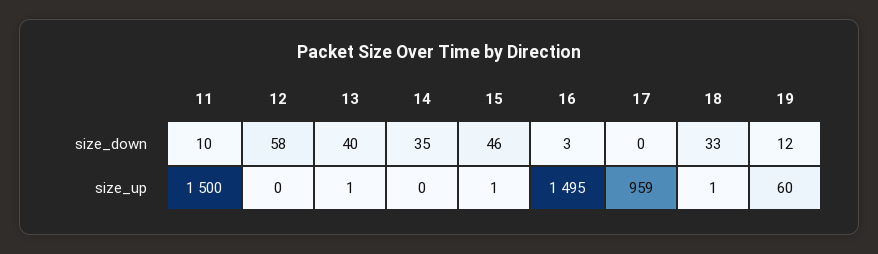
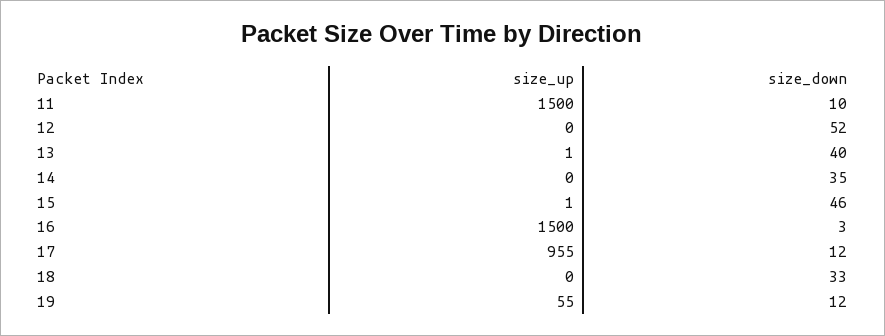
12, size_down: 58 -> 52
17, size_down: 0 -> 12
16, size_up: 1495 -> 1500
17, size_up: 959 -> 955
18, size_up: 1 -> 0
19, size_up: 60 -> 55

